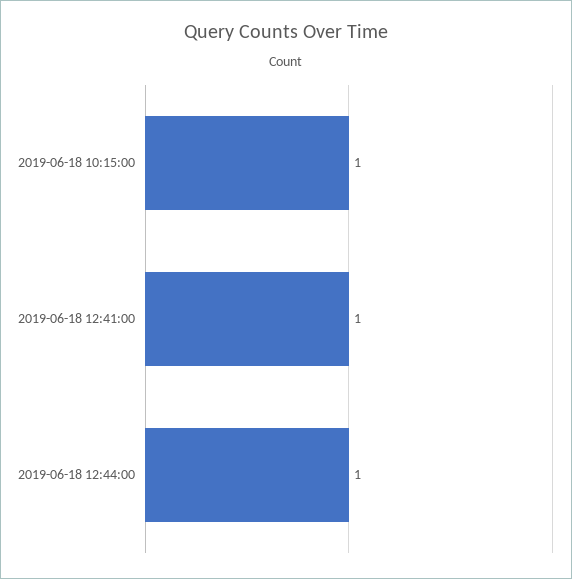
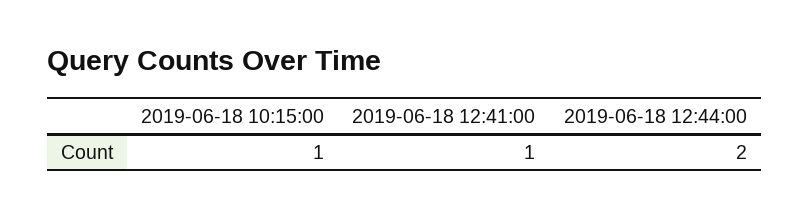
2019-06-18 12:44:00: 1 -> 2

